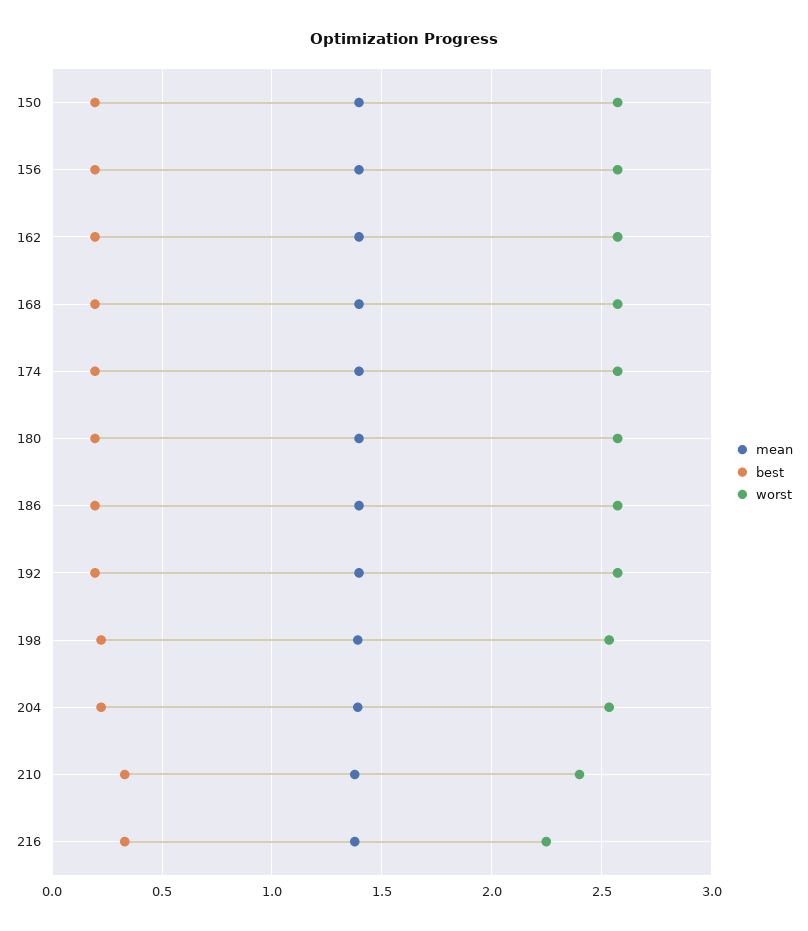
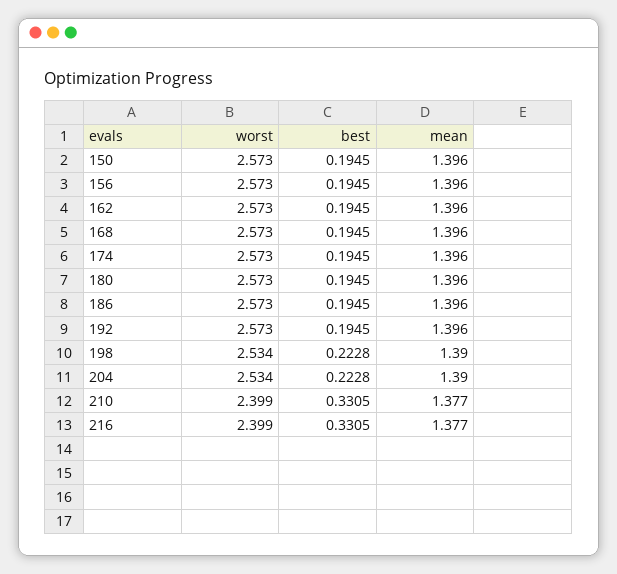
worst, 216: 2.25 -> 2.399

